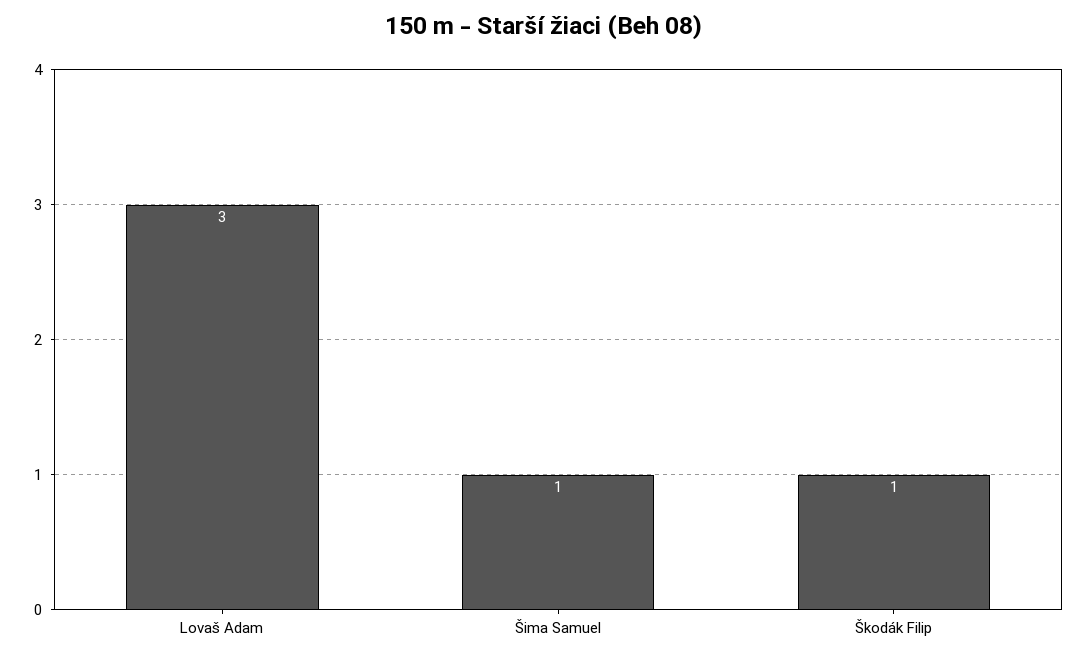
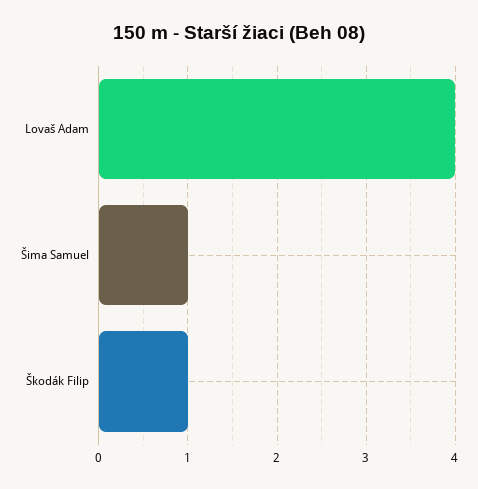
Lovaš Adam: 3 -> 4

